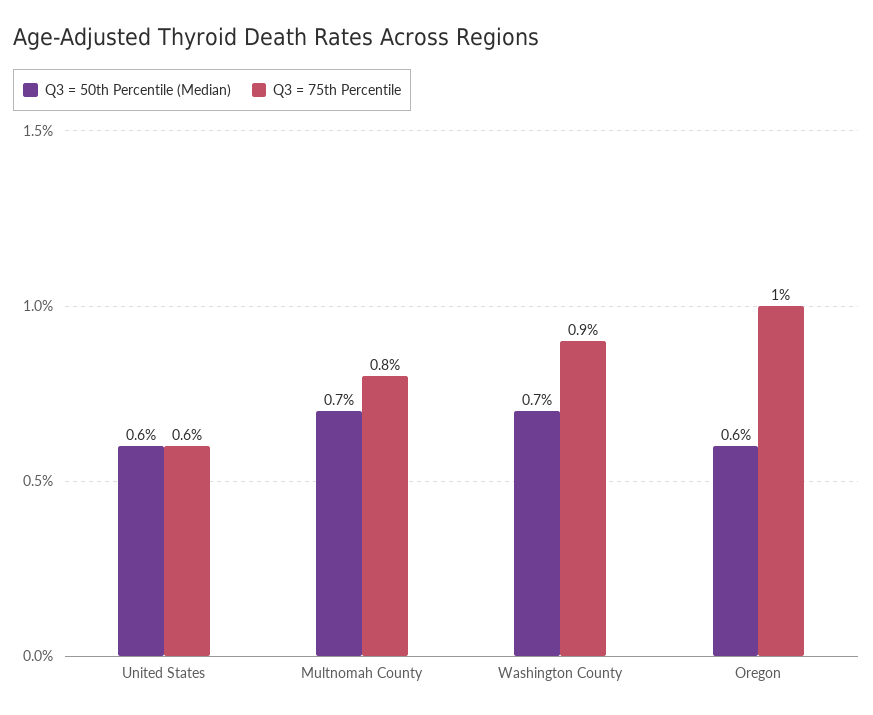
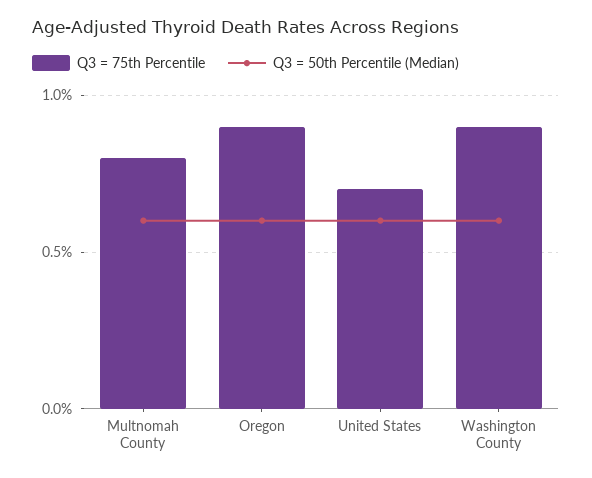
Q3 = 75th Percentile, United States: 0.6 -> 0.7
Q3 = 50th Percentile (Median), Multnomah County: 0.7 -> 0.6
Q3 = 50th Percentile (Median), Washington County: 0.7 -> 0.6
Q3 = 75th Percentile, Oregon: 1 -> 0.9

